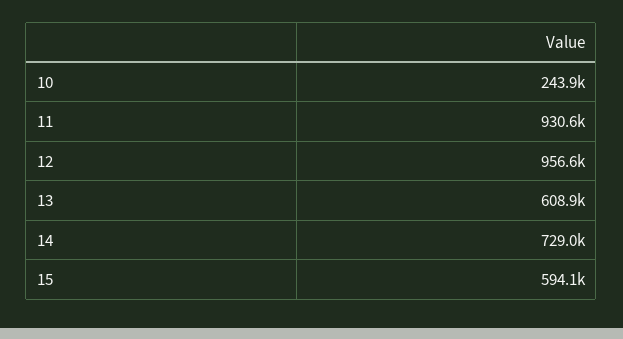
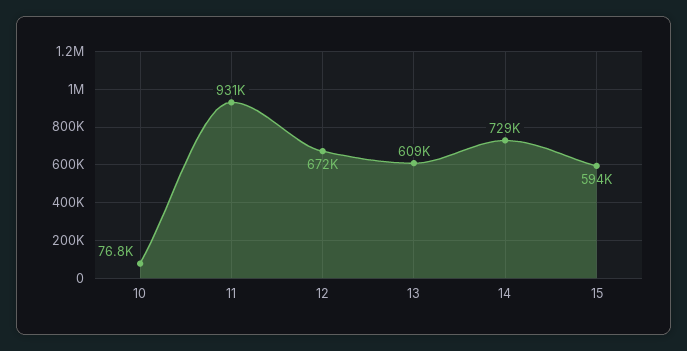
10: 243900 -> 76800
12: 956600 -> 672000

